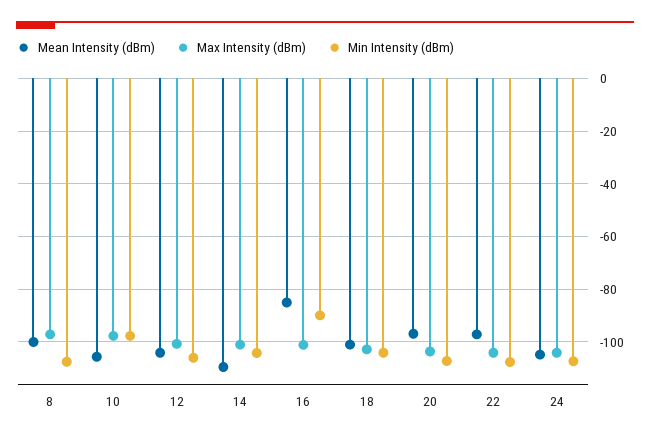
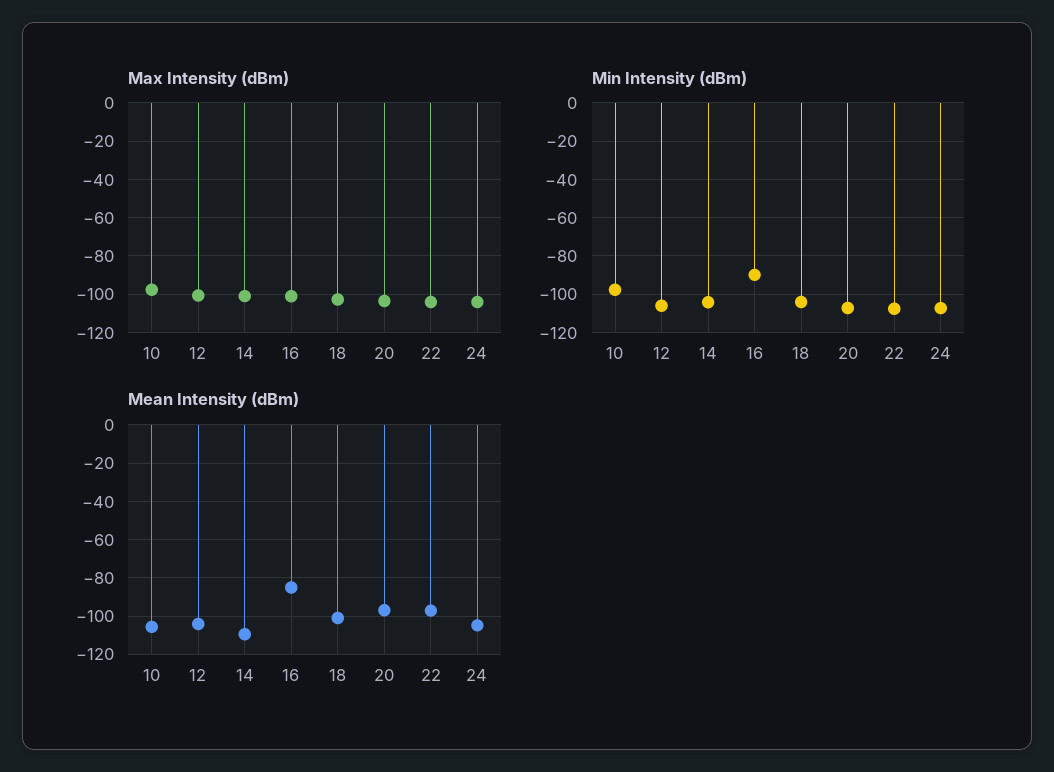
Mean Intensity (dBm), 8: -100 -> none
Max Intensity (dBm), 8: -97.5 -> none
Min Intensity (dBm), 8: -107.5 -> none

